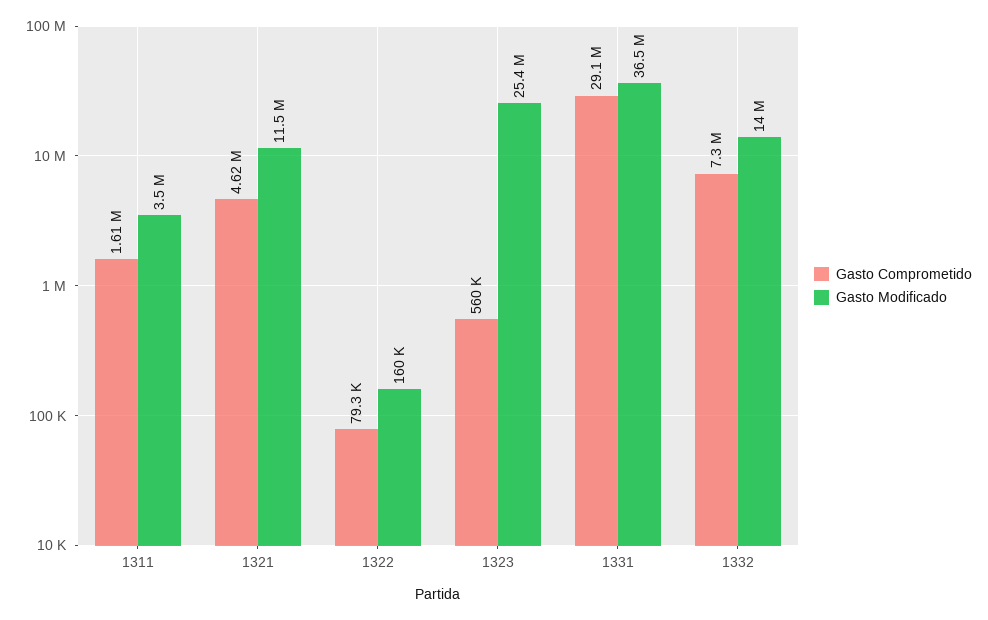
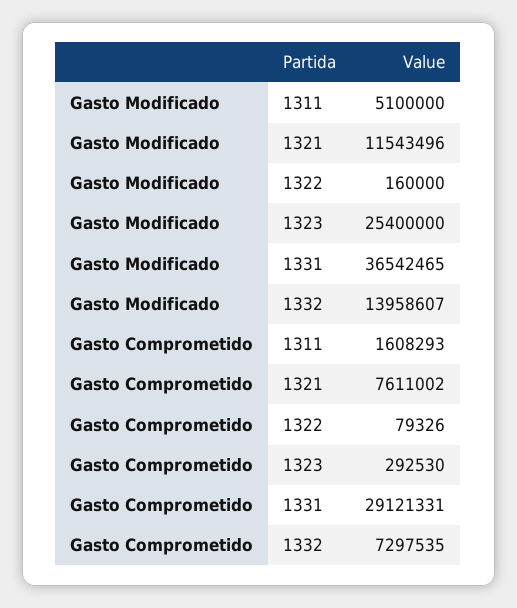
Gasto Modificado, 1311: 3500000 -> 5100000
Gasto Comprometido, 1321: 4620000 -> 7611002
Gasto Comprometido, 1323: 560000 -> 292530

